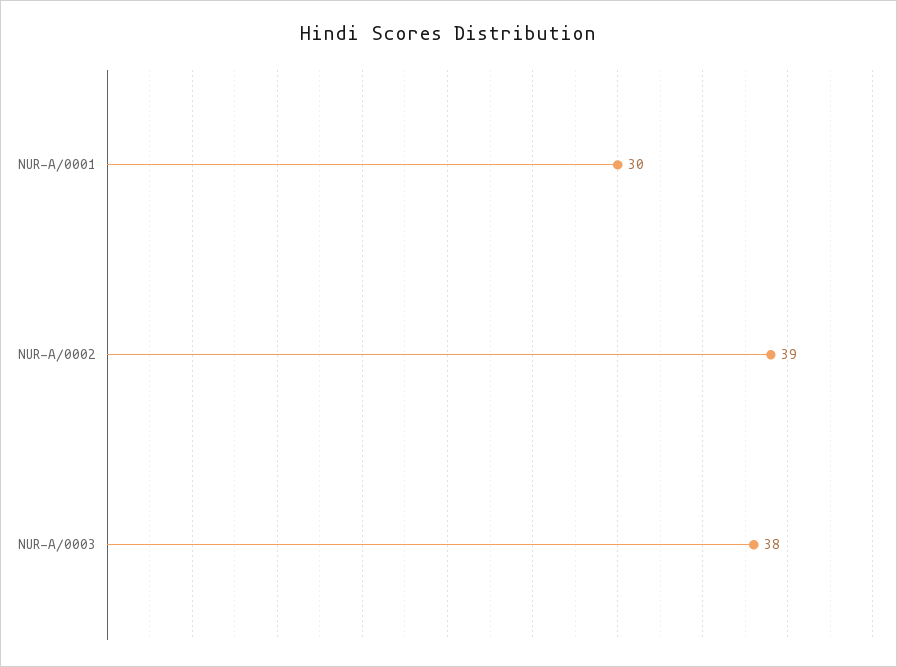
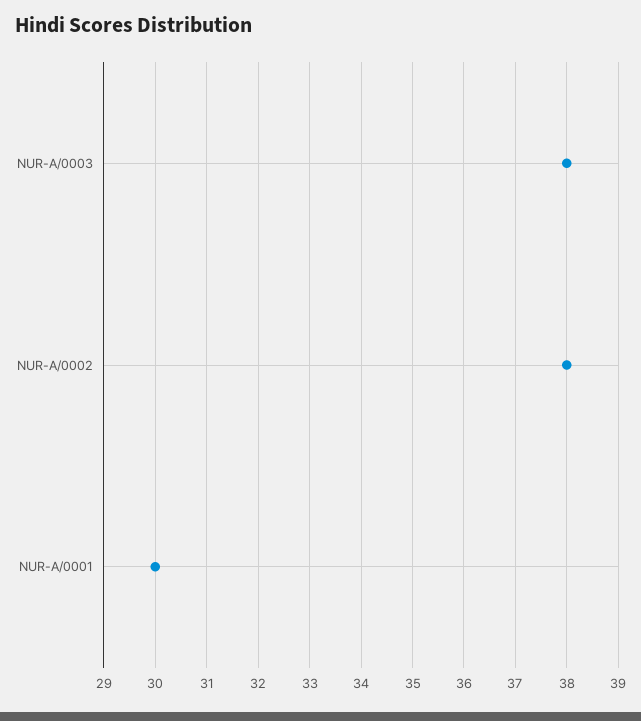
NUR-A/0002: 39 -> 38

